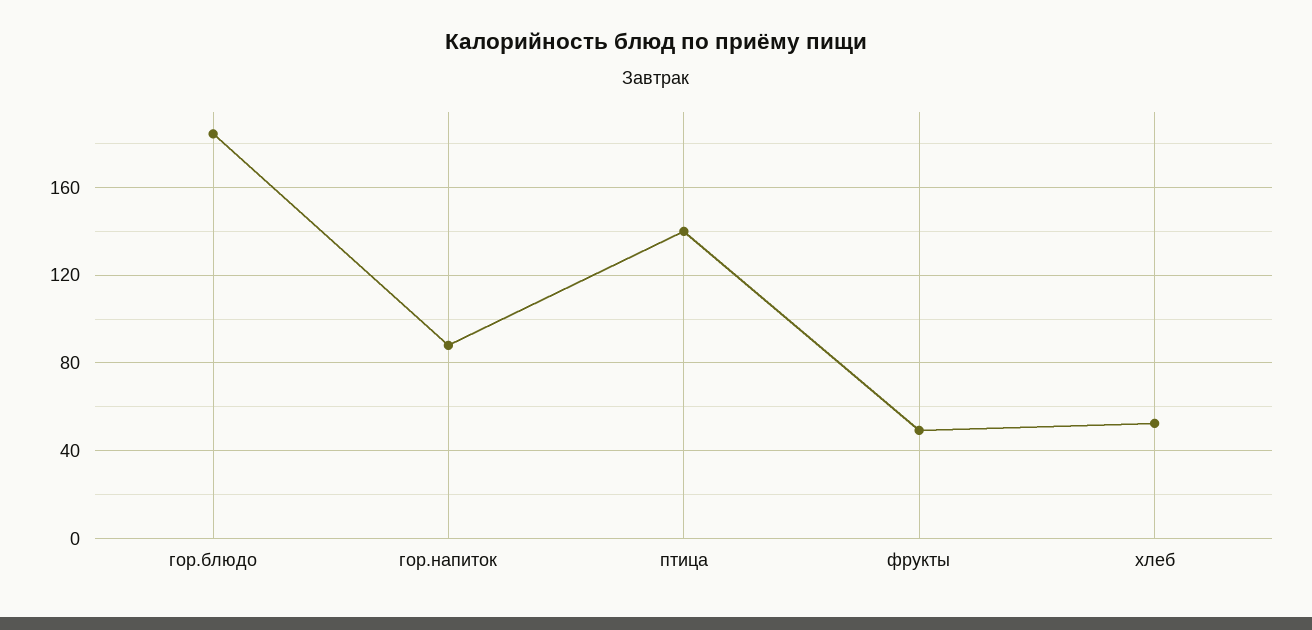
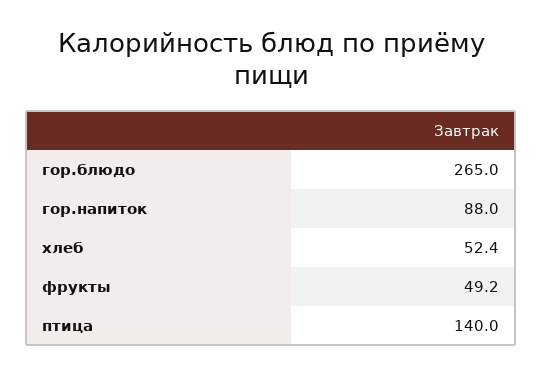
гор.блюдо: 185 -> 265

